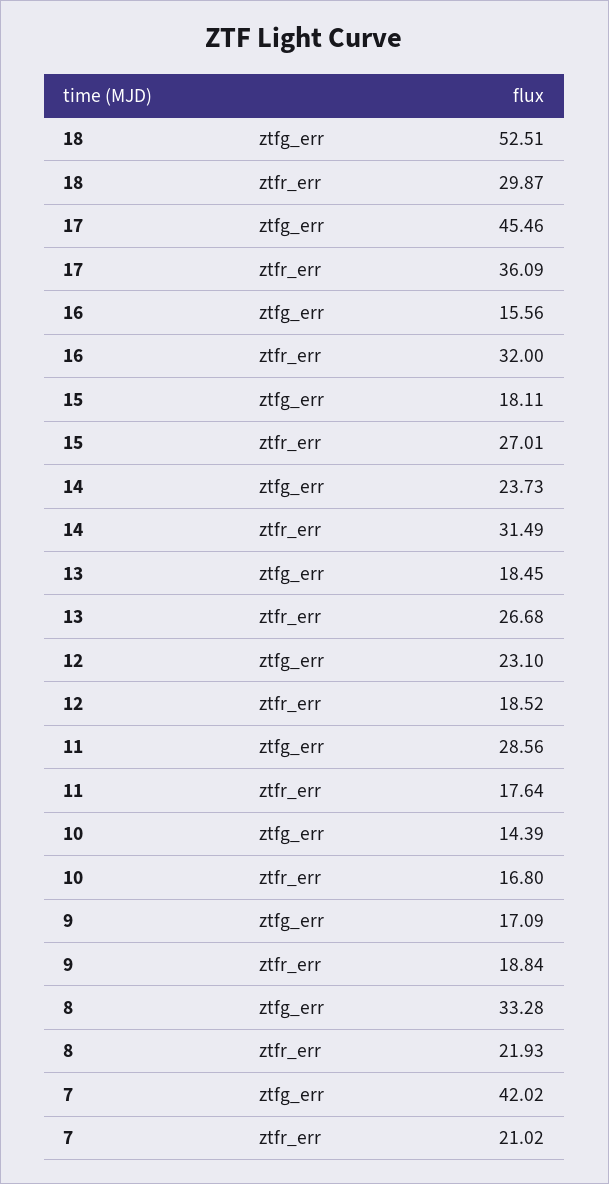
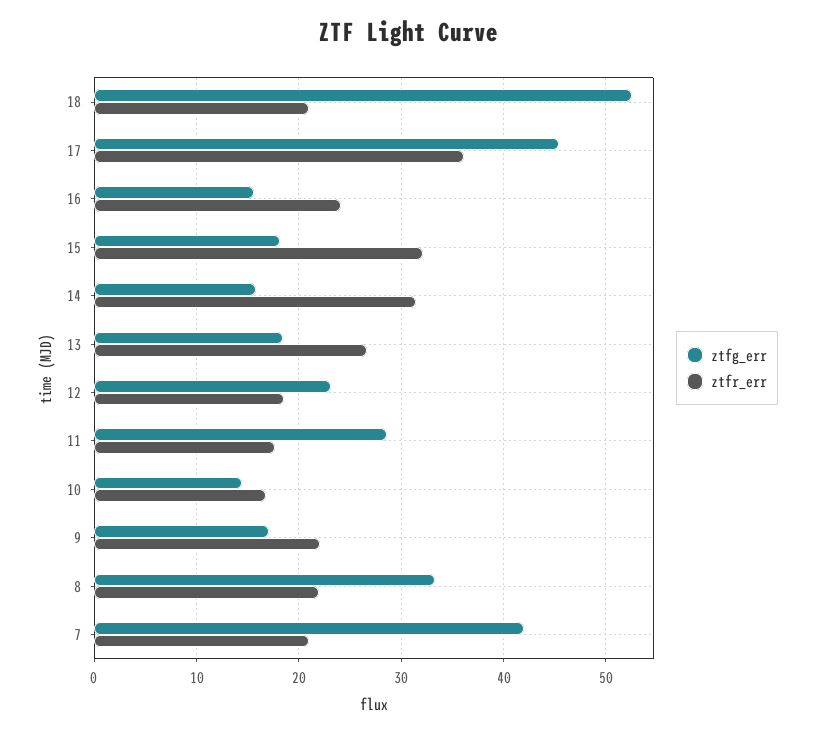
ztfr_err, 18: 29.87 -> 21
ztfr_err, 16: 32 -> 24
ztfr_err, 15: 27.01 -> 32
ztfg_err, 14: 23.73 -> 16
ztfr_err, 9: 18.84 -> 22

